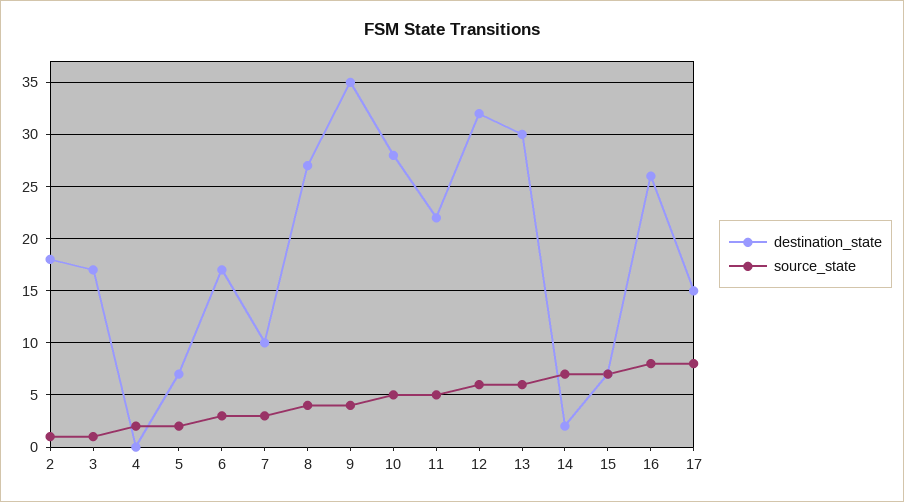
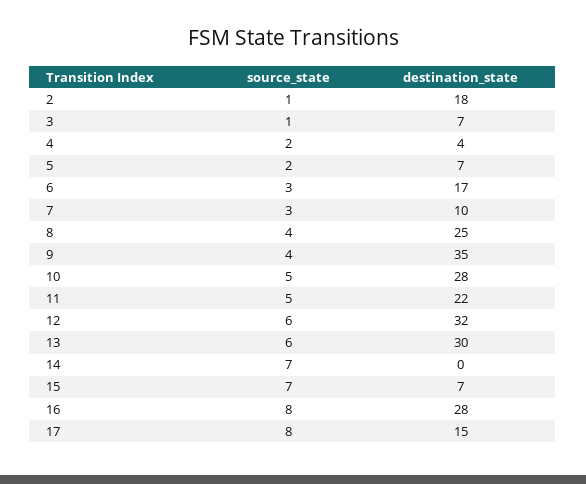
destination_state, 3: 17 -> 7
destination_state, 4: 0 -> 4
destination_state, 8: 27 -> 25
destination_state, 14: 2 -> 0
destination_state, 16: 26 -> 28

